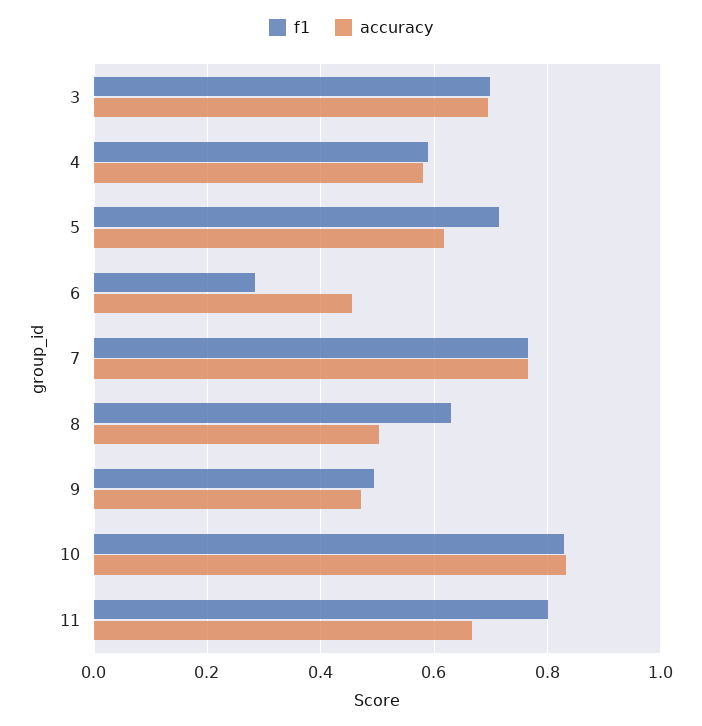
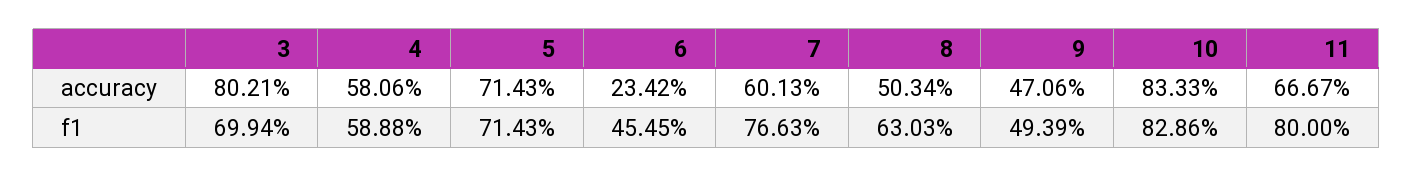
accuracy, 3: 0.7 -> 0.8021
accuracy, 5: 0.62 -> 0.7143
f1, 6: 0.28 -> 0.4545
accuracy, 6: 0.46 -> 0.2342
accuracy, 7: 0.76 -> 0.6013

